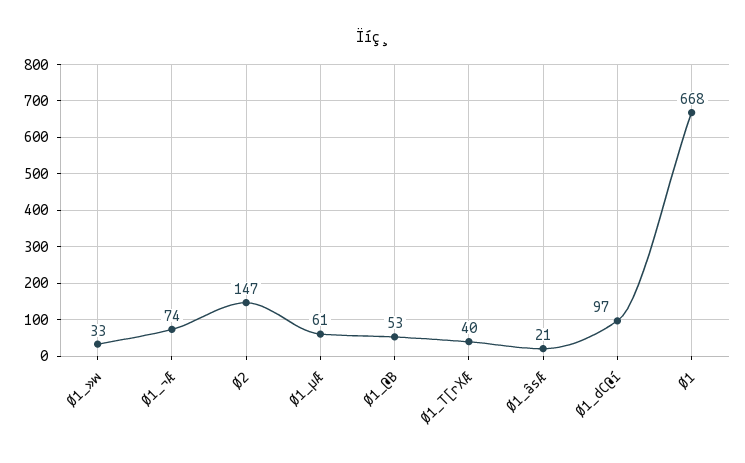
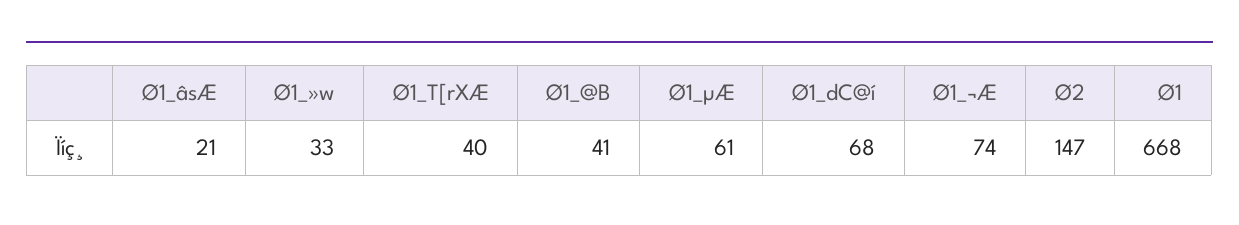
Ø1_@B: 53 -> 41
Ø1_dC@í: 97 -> 68

